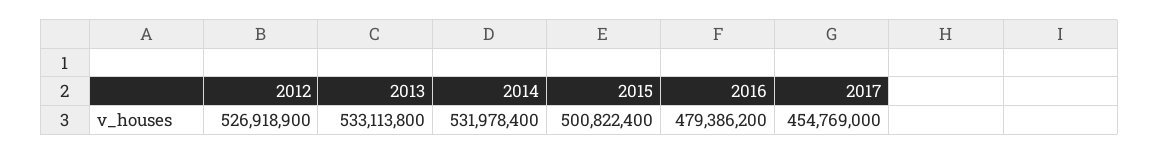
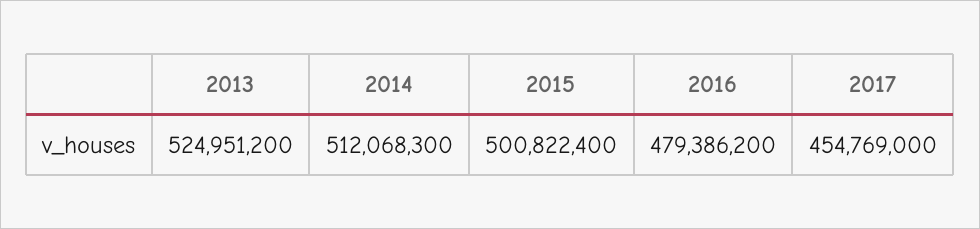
2012: 526918900 -> none
2013: 533113800 -> 524951200
2014: 531978400 -> 512068300

